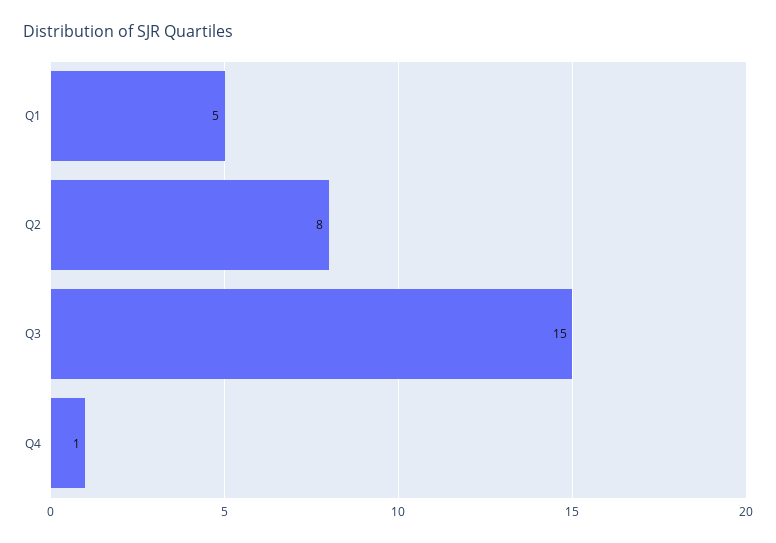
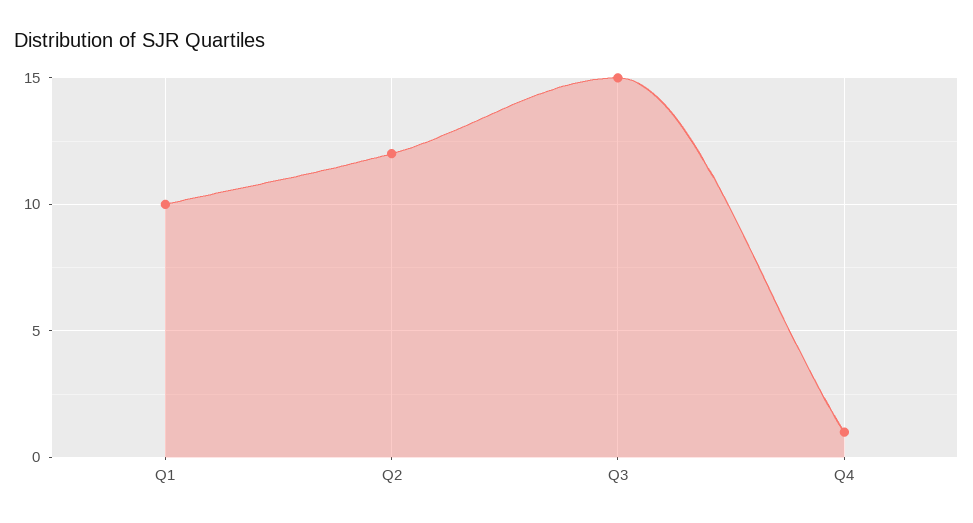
Q1: 5 -> 10
Q2: 8 -> 12

